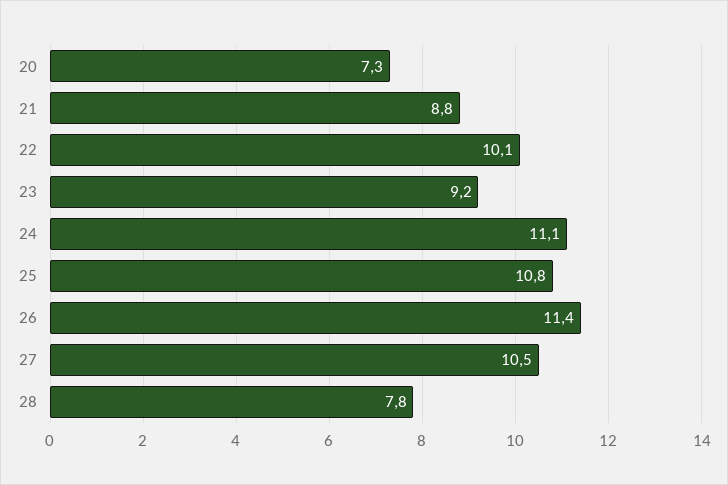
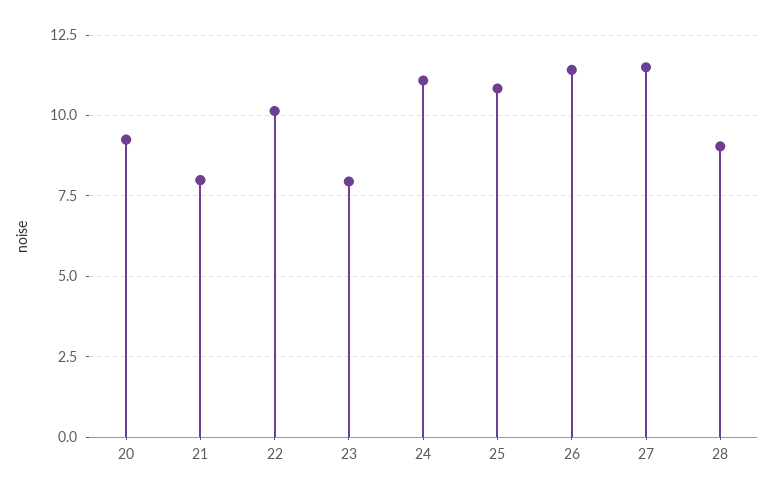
20: 7.3 -> 9.25
21: 8.8 -> 8
23: 9.2 -> 8
27: 10.5 -> 11.5
28: 7.8 -> 9

